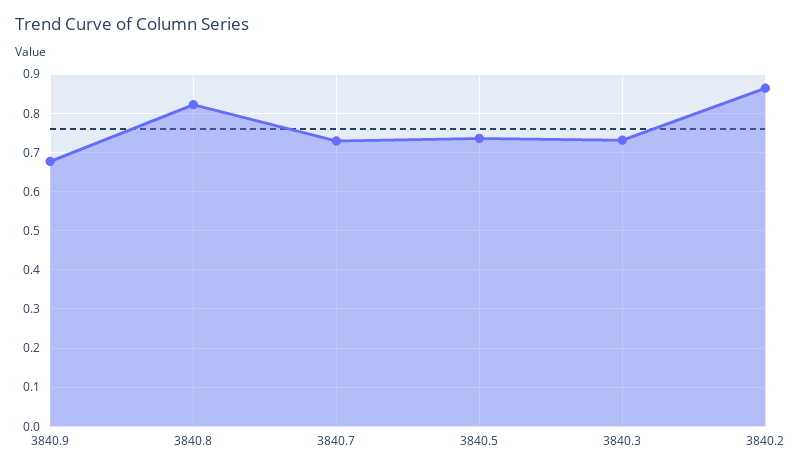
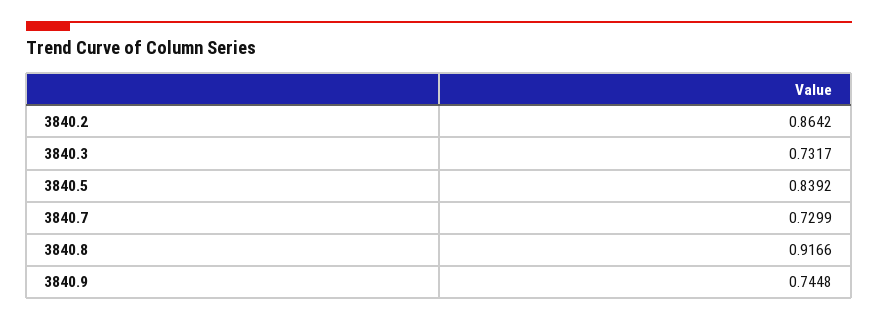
3840.9: 0.68 -> 0.7448
3840.8: 0.82 -> 0.9166
3840.5: 0.74 -> 0.8392

